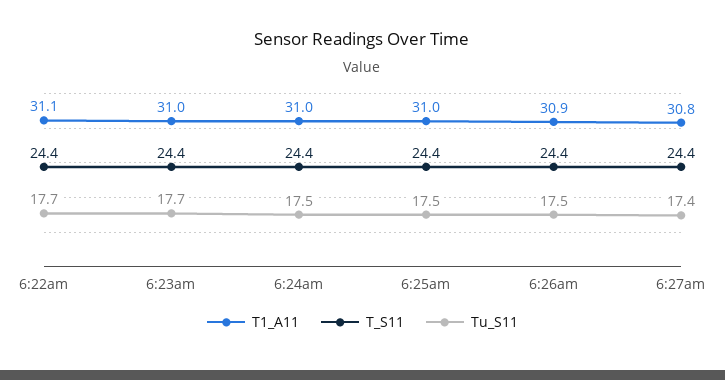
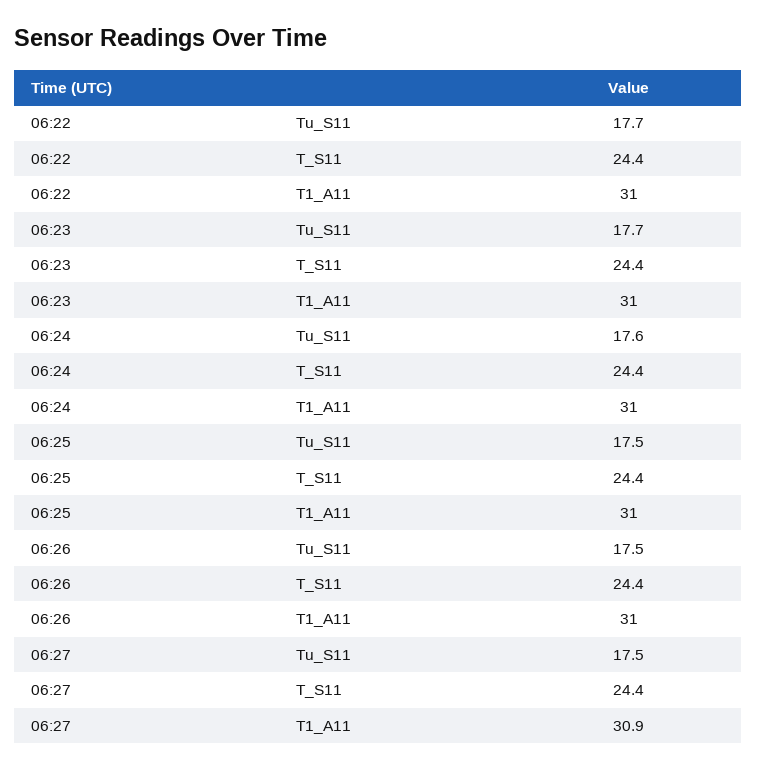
T1_A11, 6:22am: 31.1 -> 31
Tu_S11, 6:24am: 17.5 -> 17.6
T1_A11, 6:26am: 30.9 -> 31
T1_A11, 6:27am: 30.8 -> 30.9
Tu_S11, 6:27am: 17.4 -> 17.5

